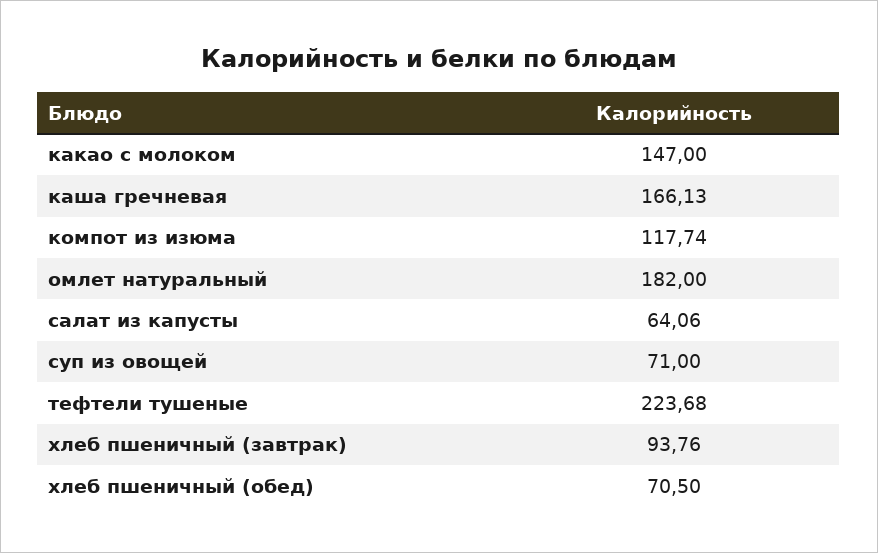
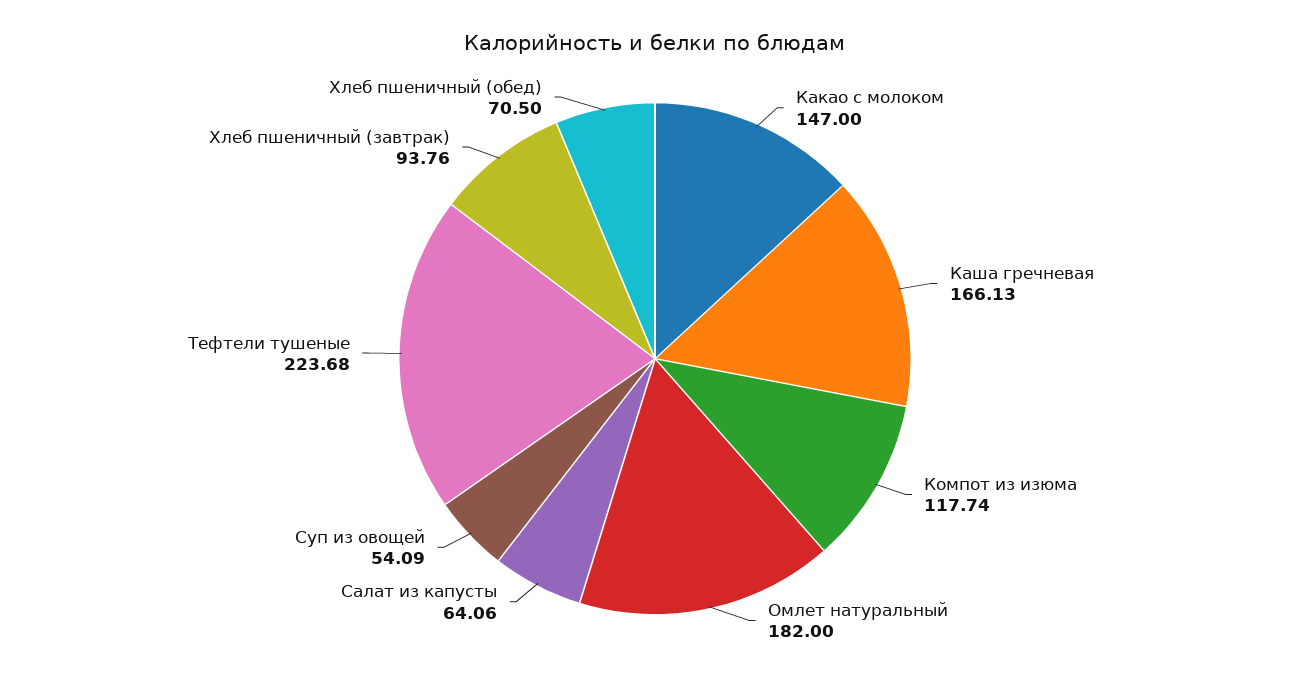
суп из овощей: 71 -> 54.09

